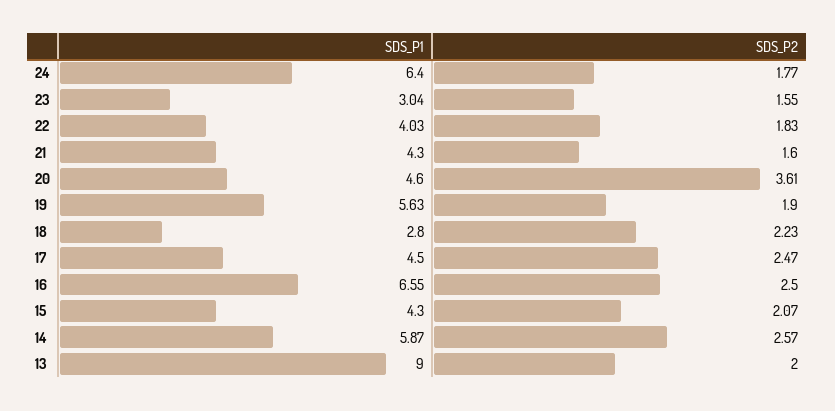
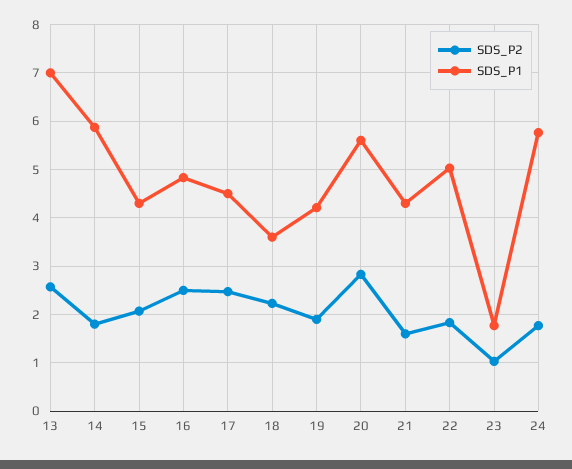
SDS_P1, 24: 6.4 -> 5.8
SDS_P1, 23: 3.04 -> 1.8
SDS_P2, 23: 1.55 -> 1
SDS_P1, 22: 4.03 -> 5
SDS_P1, 20: 4.6 -> 5.6
SDS_P2, 20: 3.61 -> 2.8
SDS_P1, 19: 5.63 -> 4.2
SDS_P1, 18: 2.8 -> 3.6
SDS_P1, 16: 6.55 -> 4.8
SDS_P2, 14: 2.57 -> 1.8
SDS_P1, 13: 9 -> 7
SDS_P2, 13: 2 -> 2.6

